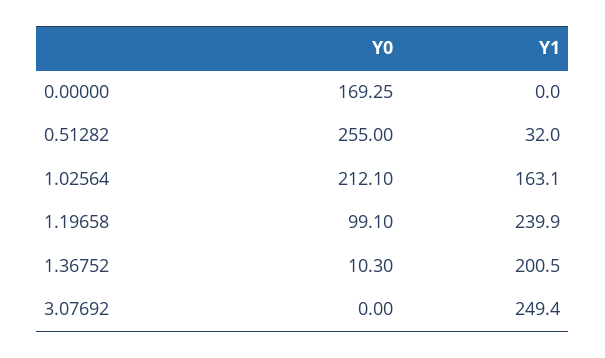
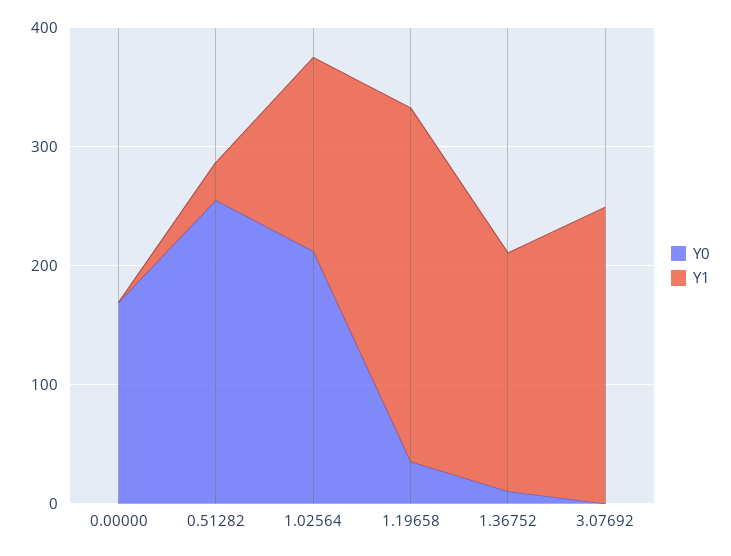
Y0, 1.19658: 99.1 -> 40
Y1, 1.19658: 239.9 -> 300

